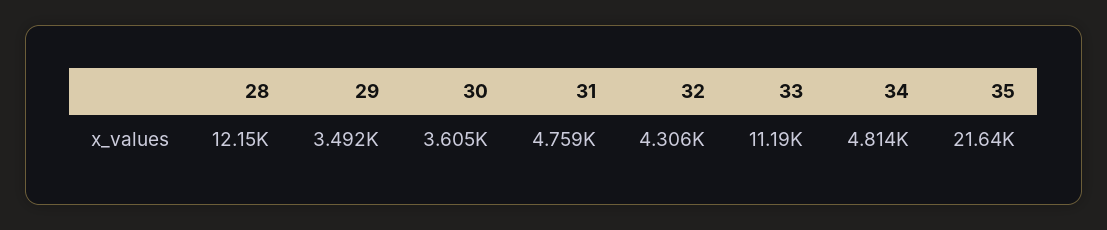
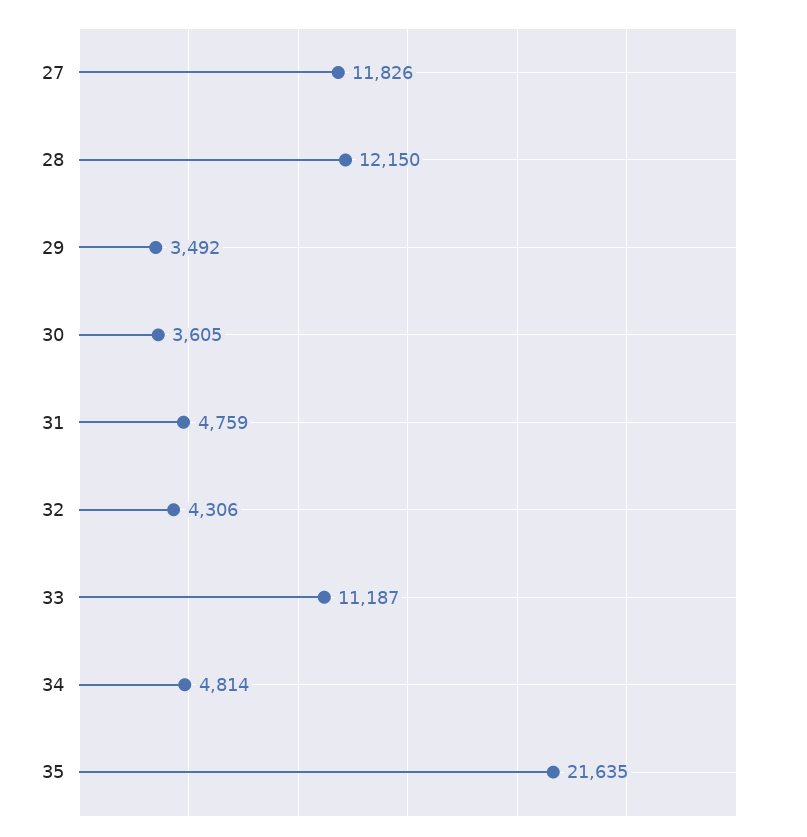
27: none -> 11826

